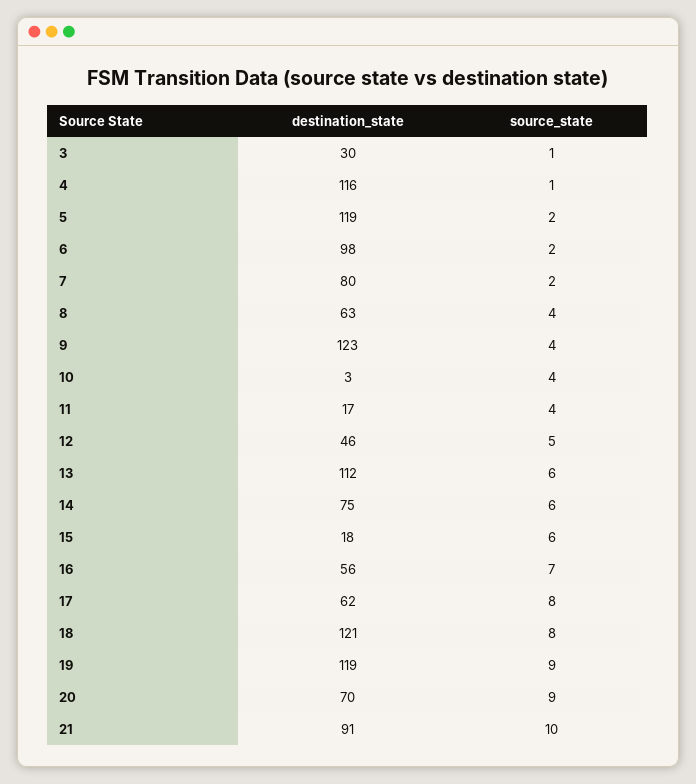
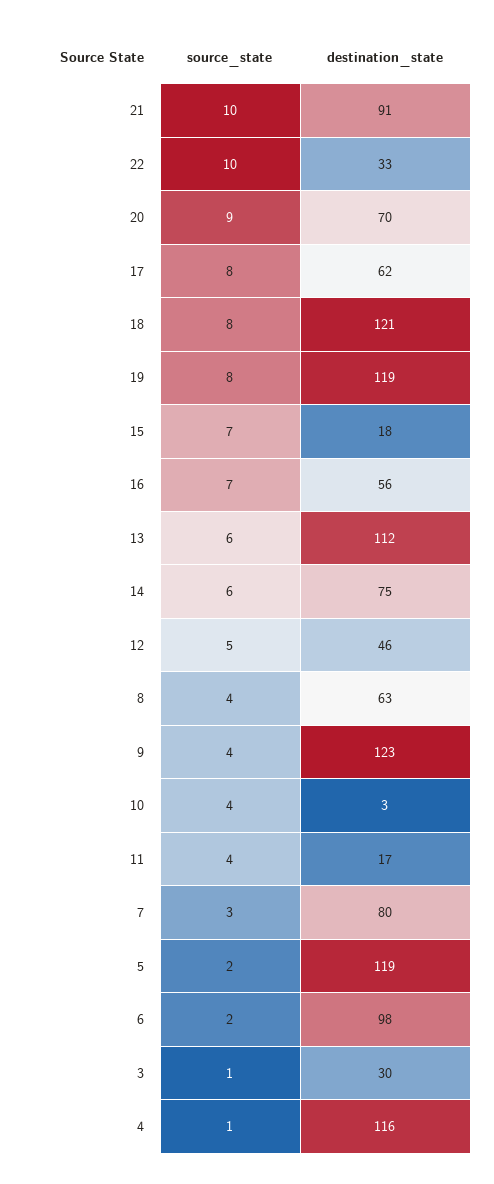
source_state, 7: 2 -> 3
source_state, 15: 6 -> 7
source_state, 19: 9 -> 8
source_state, 22: none -> 10
destination_state, 22: none -> 33

